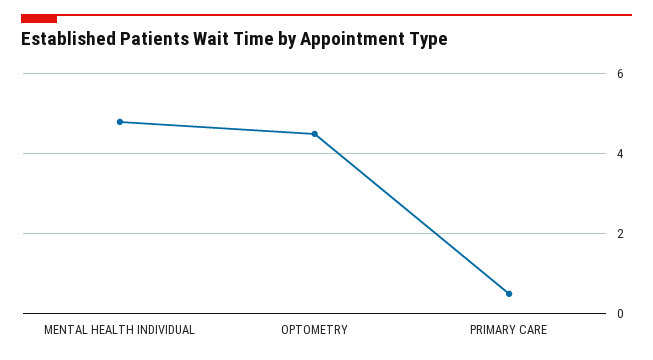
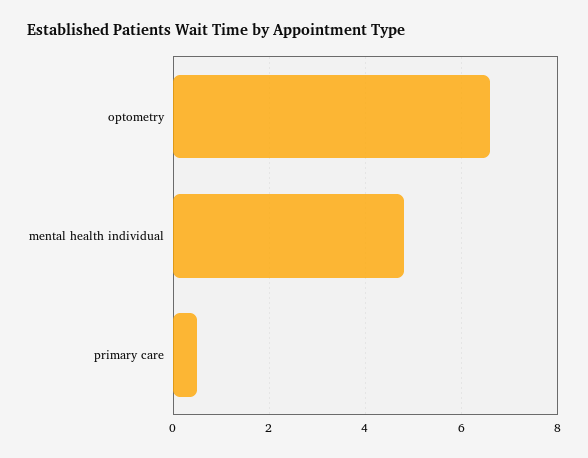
OPTOMETRY: 4.5 -> 6.5

